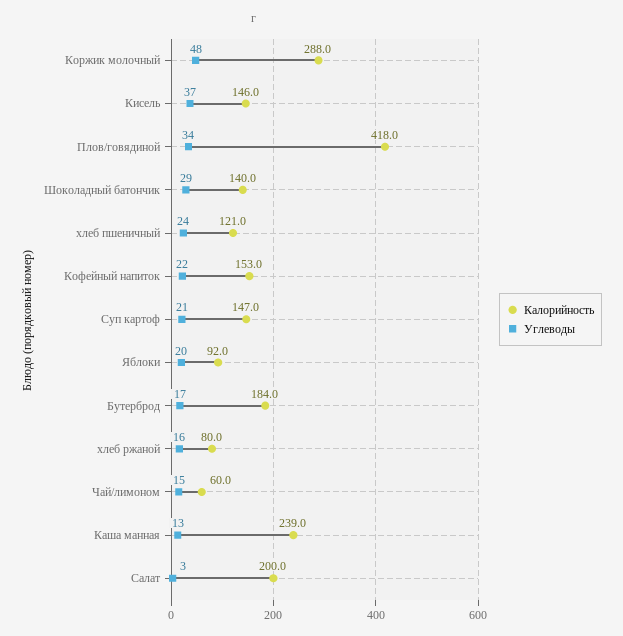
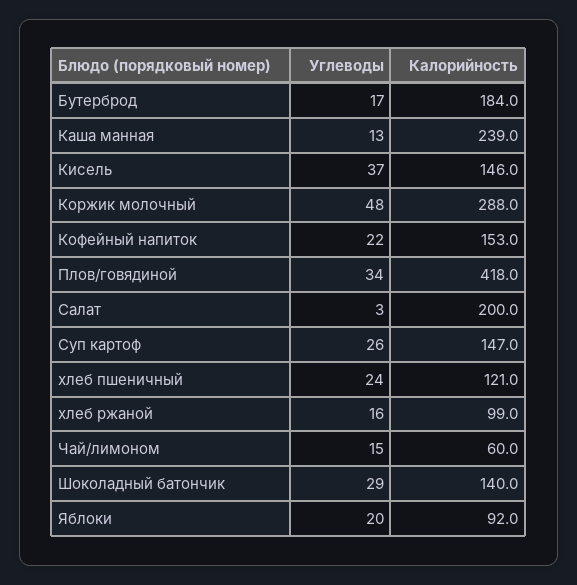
Углеводы, Суп картоф: 21 -> 26
Калорийность, хлеб ржаной: 80 -> 99

